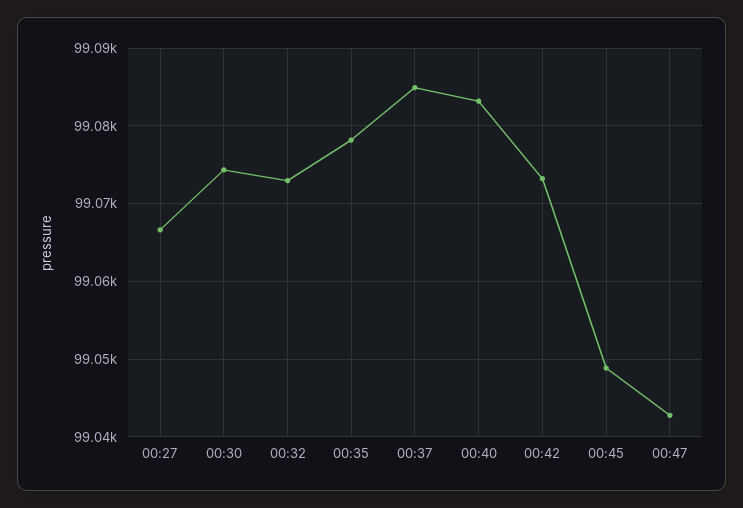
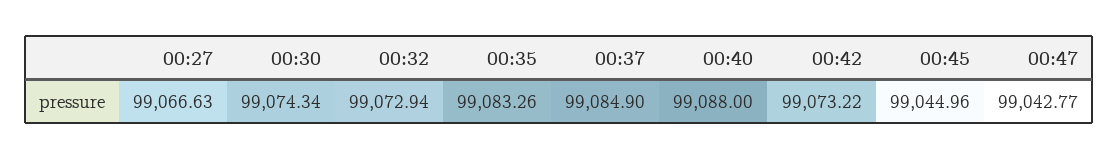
00:35: 99078 -> 99083.26
00:40: 99083 -> 99088
00:45: 99049 -> 99044.96

